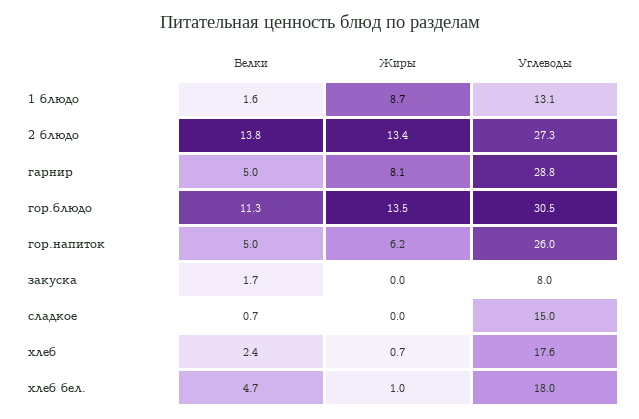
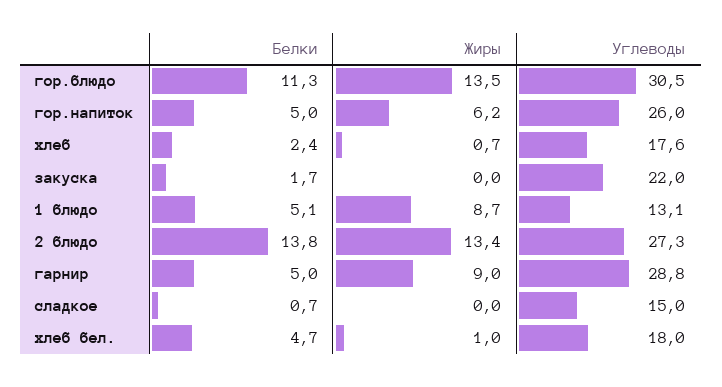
Белки, 1 блюдо: 1.6 -> 5.1
Жиры, гарнир: 8.1 -> 9
Углеводы, закуска: 8 -> 22

